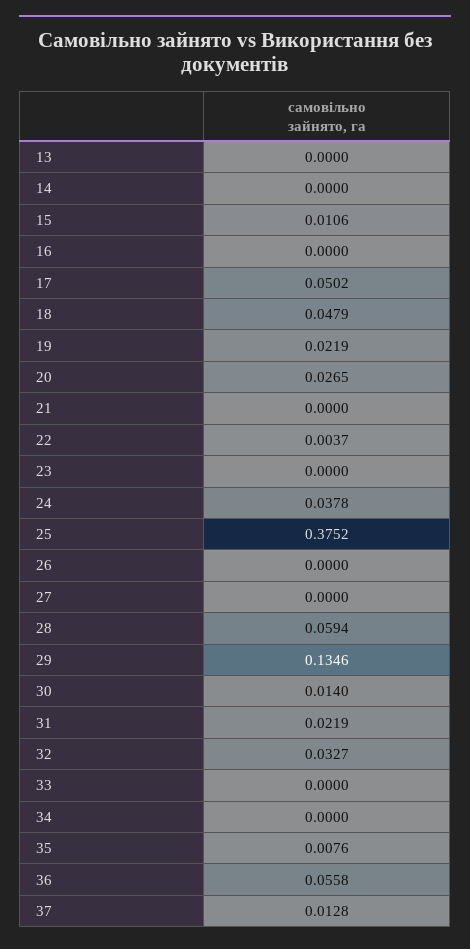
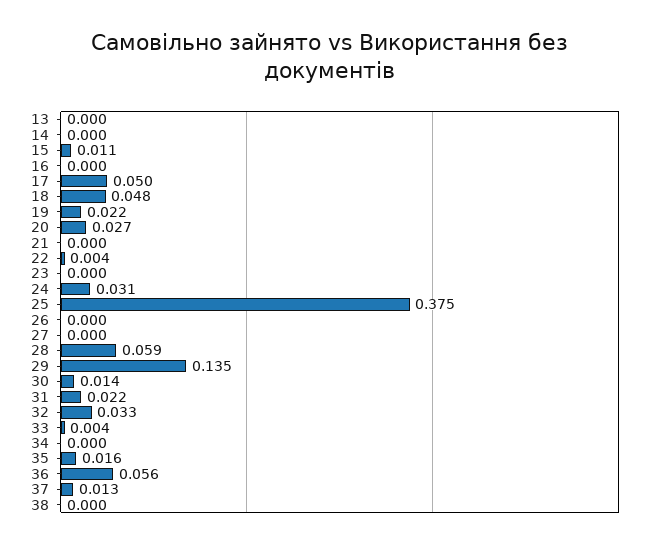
24: 0.0378 -> 0.031
33: 0 -> 0.004
35: 0.0076 -> 0.016
38: none -> 0

